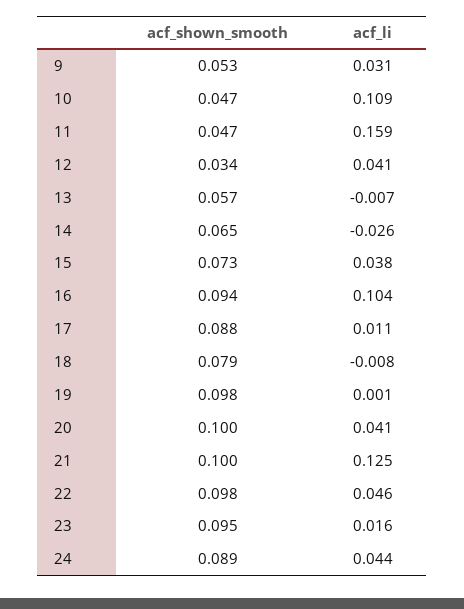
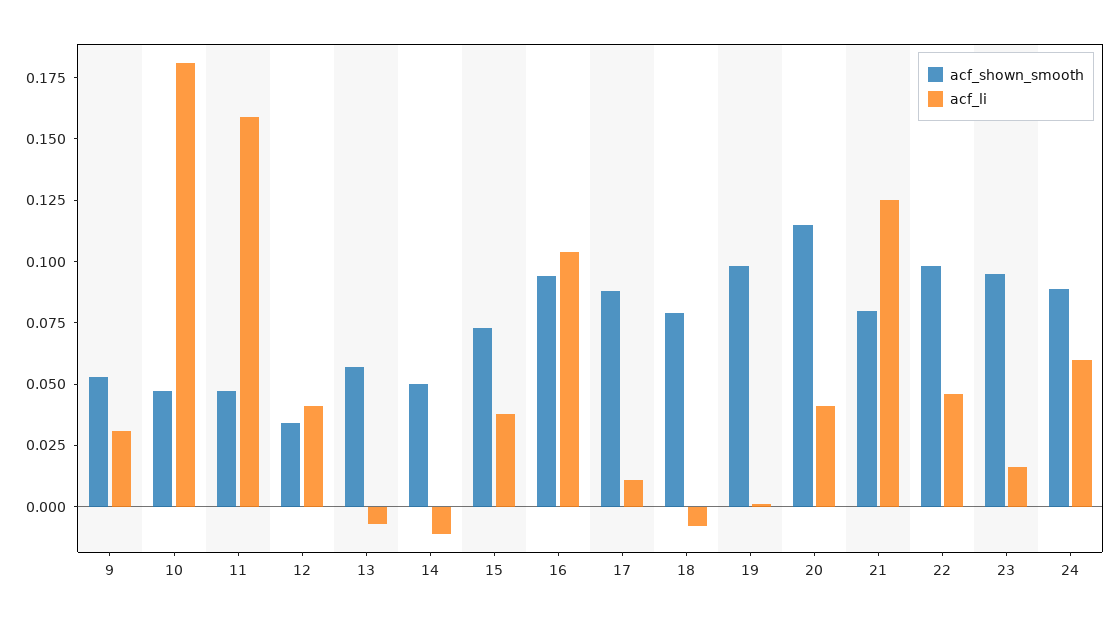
acf_li, 10: 0.109 -> 0.18
acf_shown_smooth, 14: 0.065 -> 0.05
acf_li, 14: -0.026 -> -0.01
acf_shown_smooth, 20: 0.1 -> 0.115
acf_shown_smooth, 21: 0.1 -> 0.08
acf_li, 24: 0.044 -> 0.06

